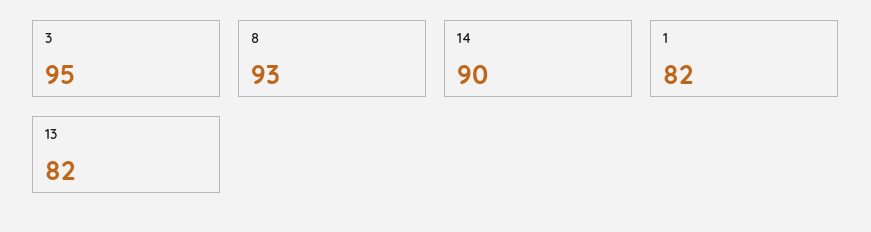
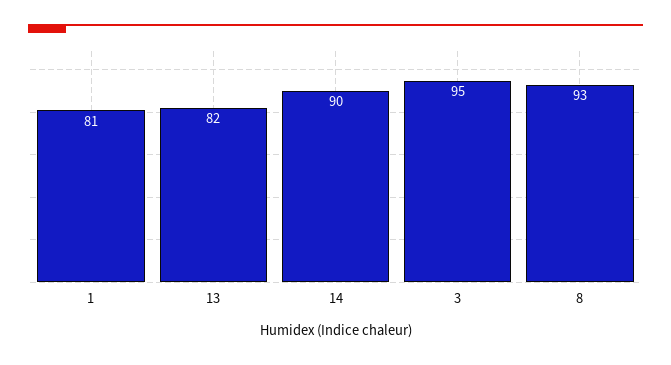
1: 82 -> 81

